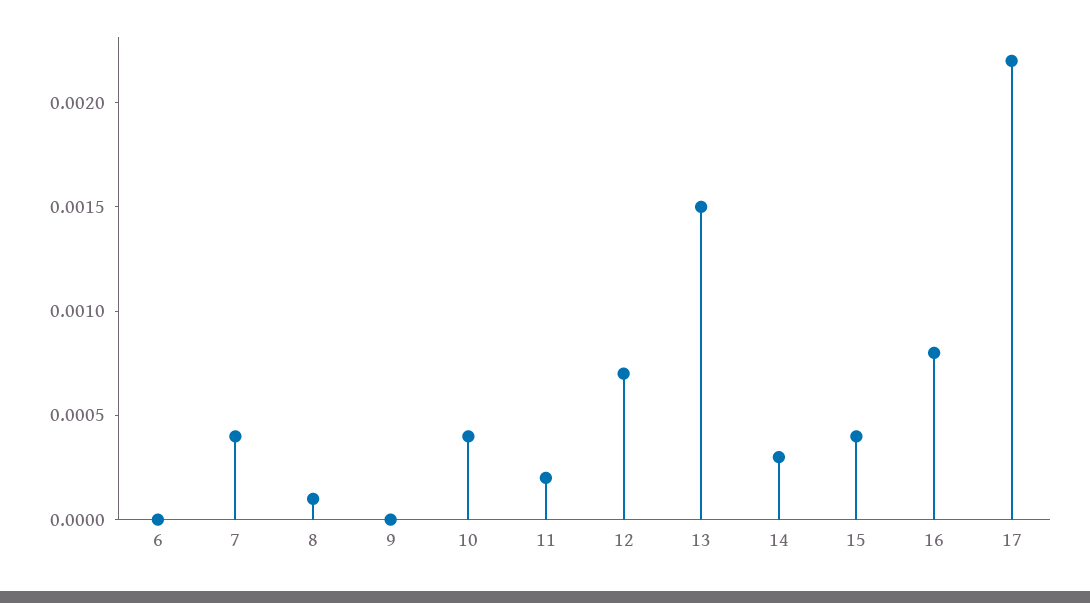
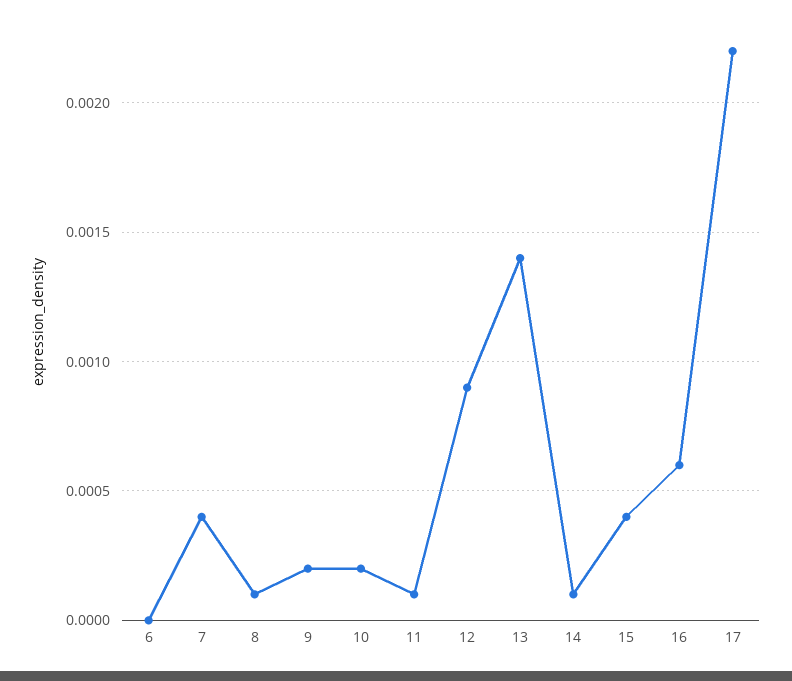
9: 0 -> 0.0002
10: 0.0004 -> 0.0002
11: 0.0002 -> 0.0001
12: 0.0007 -> 0.0009
13: 0.0015 -> 0.0014
14: 0.0003 -> 0.0001
16: 0.0008 -> 0.0006

